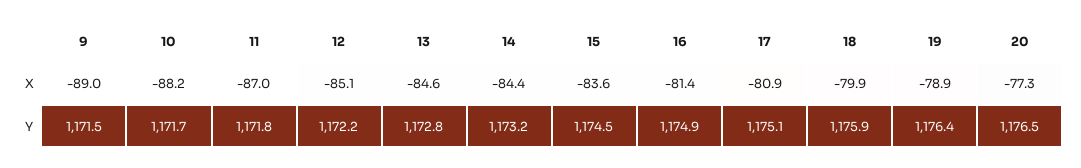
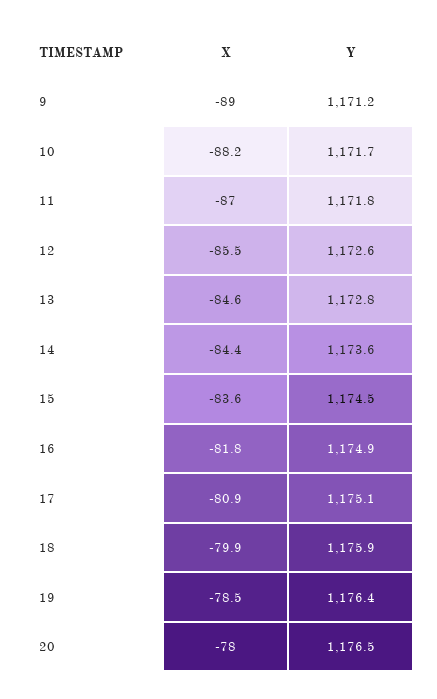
12, X: -85.1 -> -85.5
16, X: -81.4 -> -81.8
19, X: -78.9 -> -78.5
20, X: -77.3 -> -78
9, Y: 1171.5 -> 1171.2
12, Y: 1172.2 -> 1172.6
14, Y: 1173.2 -> 1173.6

